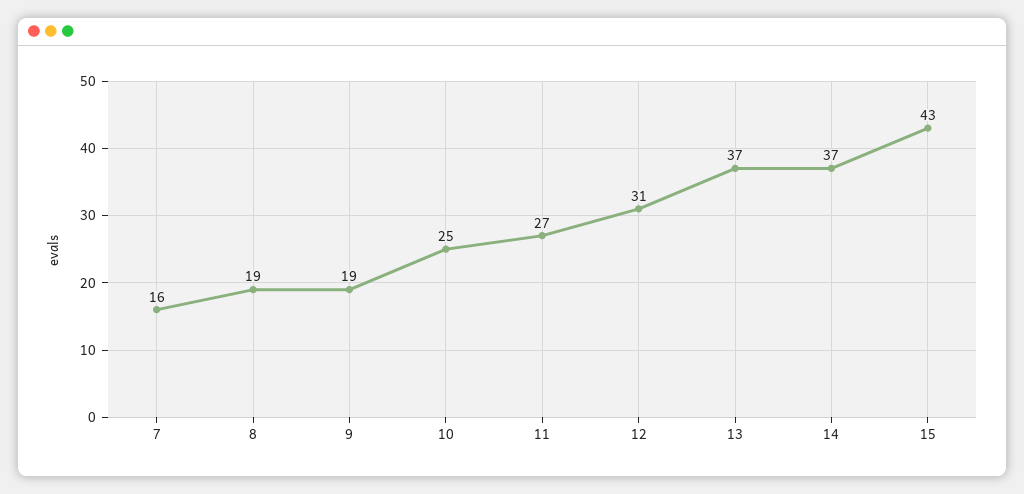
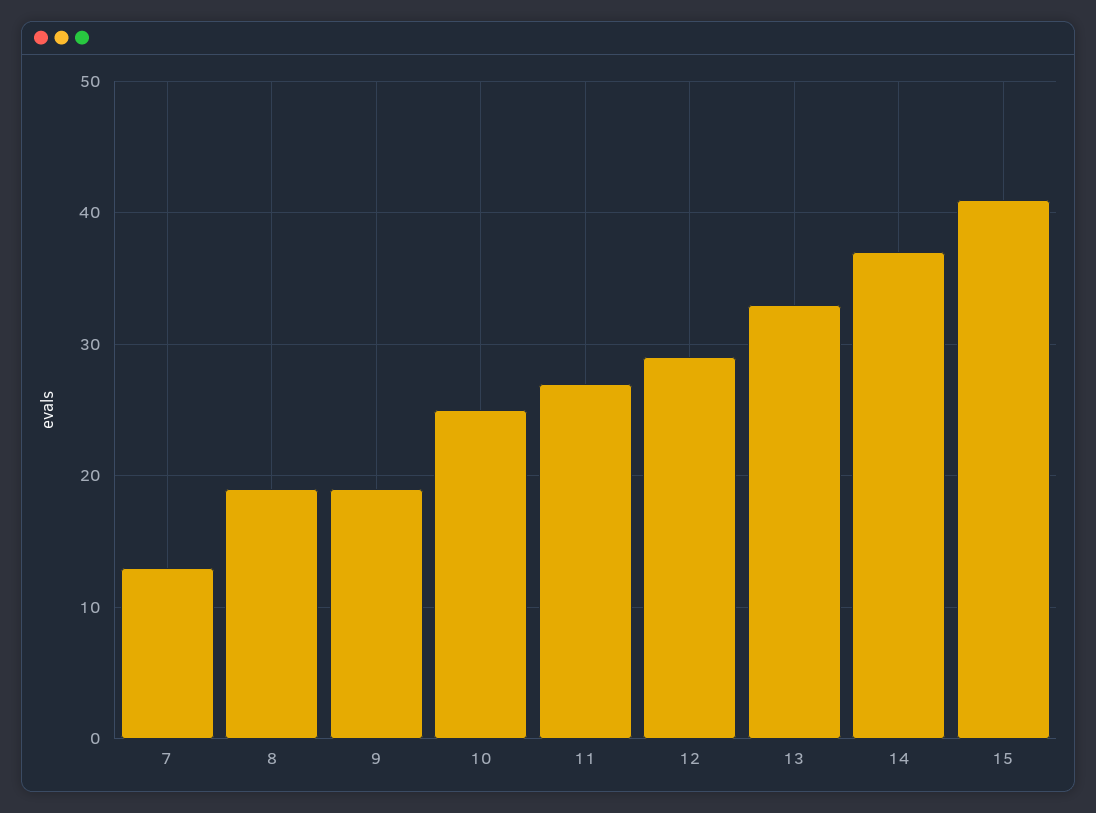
7: 16 -> 13
12: 31 -> 29
13: 37 -> 33
15: 43 -> 41

